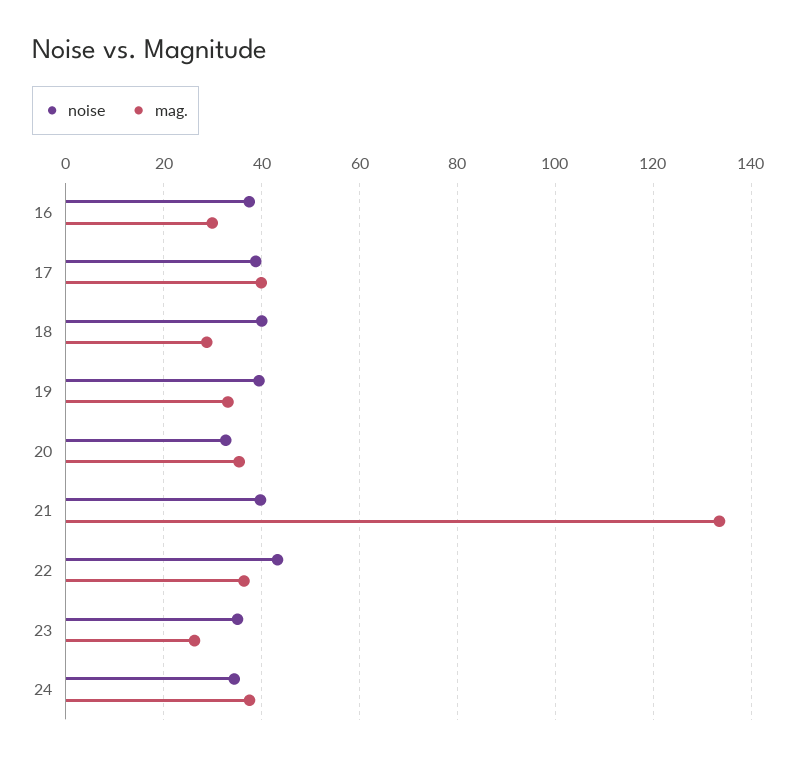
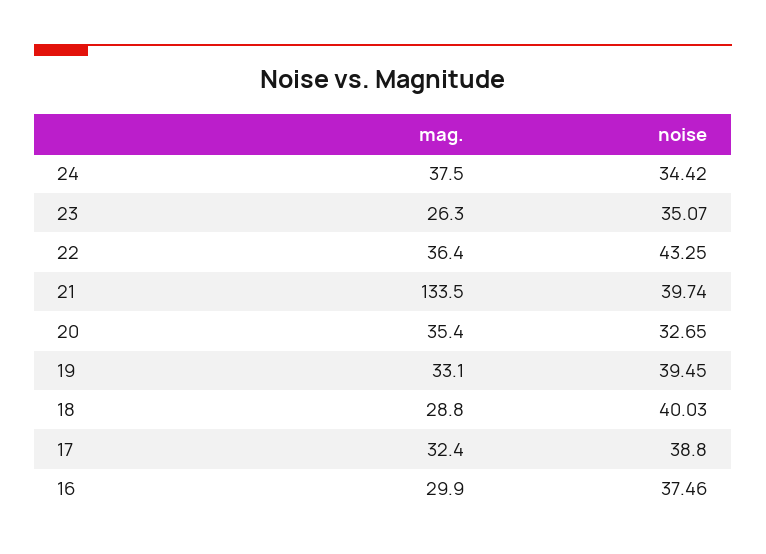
mag., 17: 40 -> 32.4

